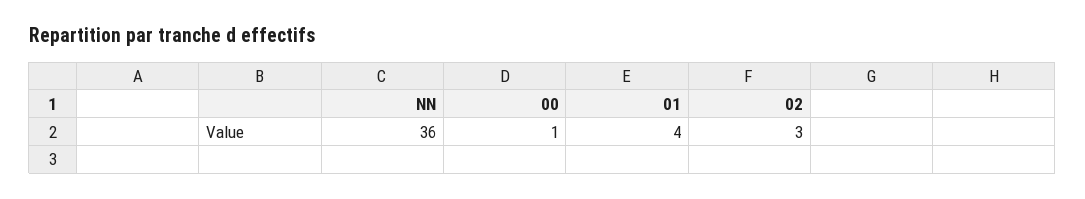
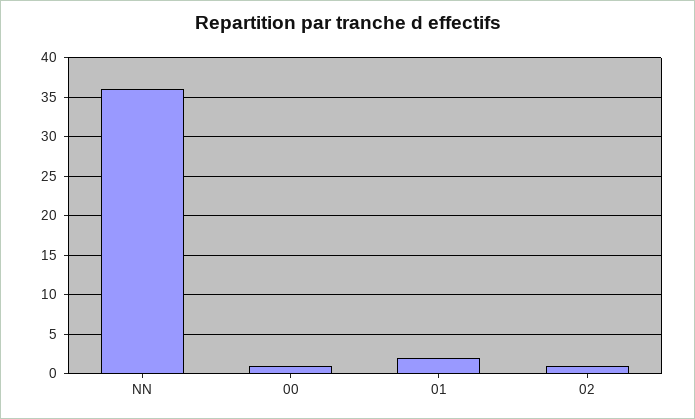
01: 4 -> 2
02: 3 -> 1

